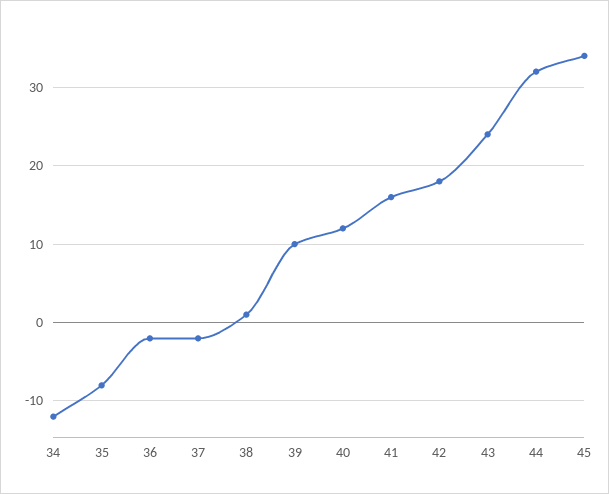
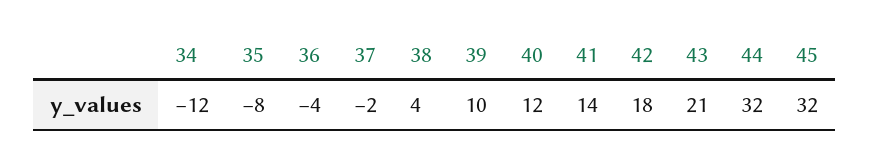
36: -2 -> -4
38: 1 -> 4
41: 16 -> 14
43: 24 -> 21
45: 34 -> 32

